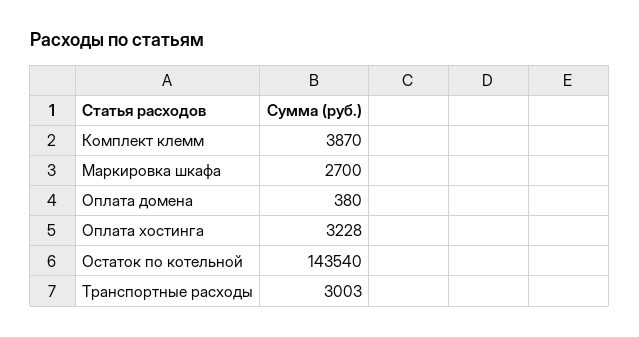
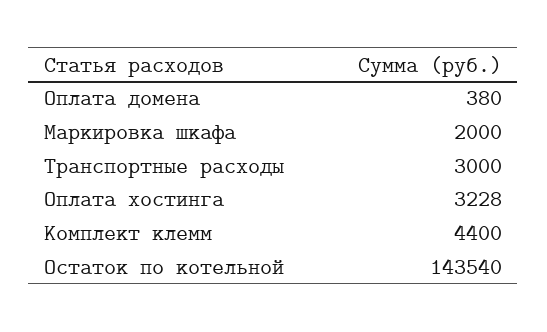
Комплект клемм: 3870 -> 4400
Маркировка шкафа: 2700 -> 2000
Транспортные расходы: 3003 -> 3000

